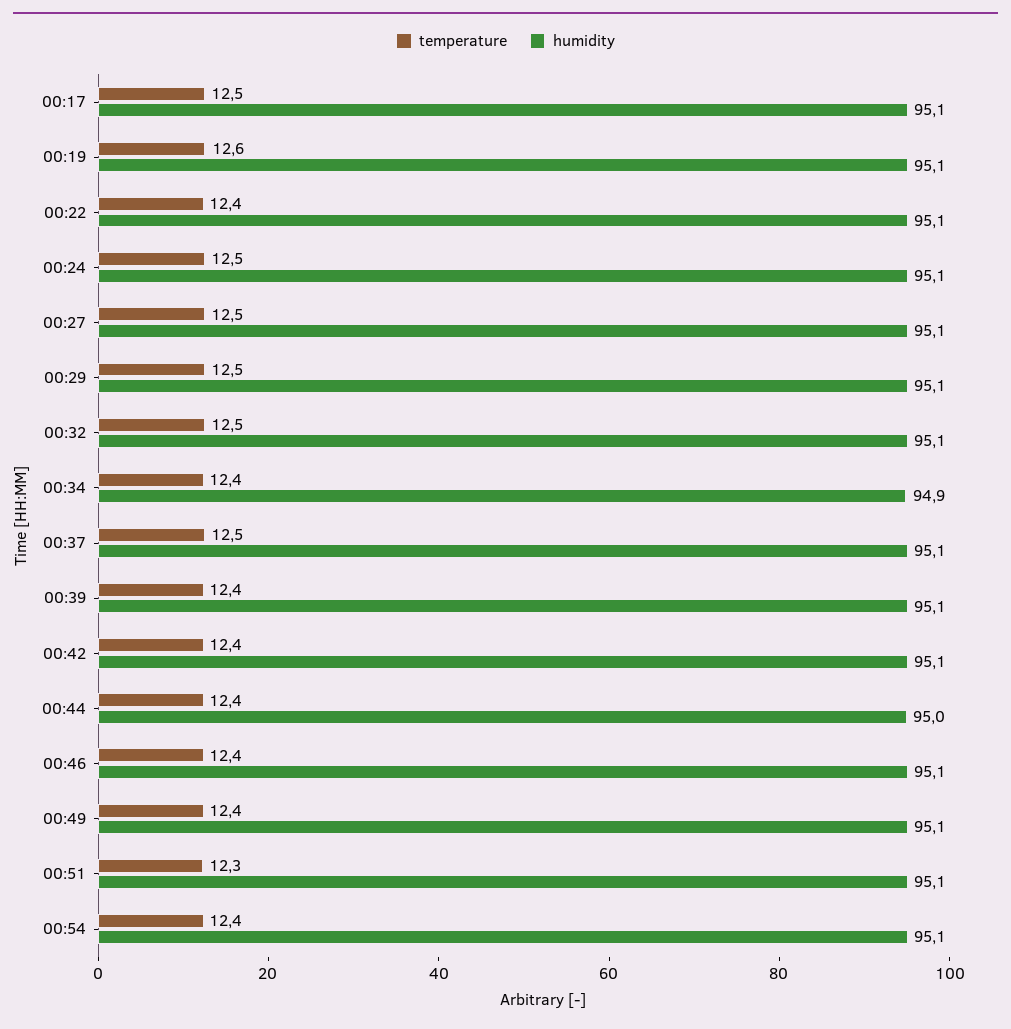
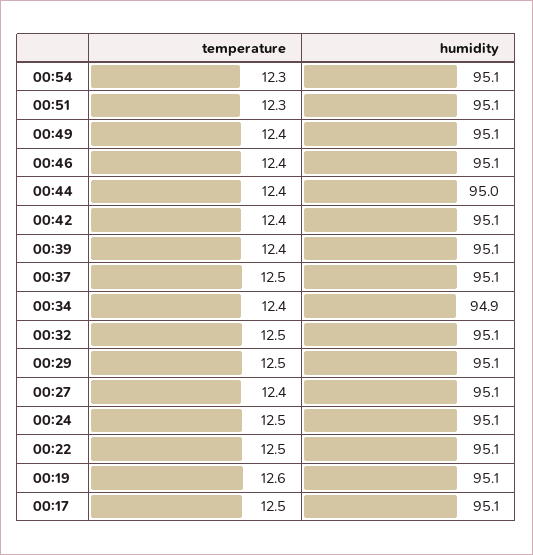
temperature, 00:22: 12.4 -> 12.5
temperature, 00:27: 12.5 -> 12.4
temperature, 00:54: 12.4 -> 12.3

